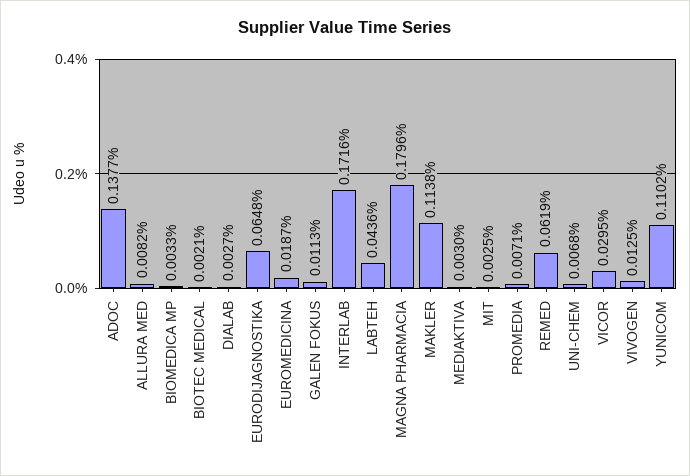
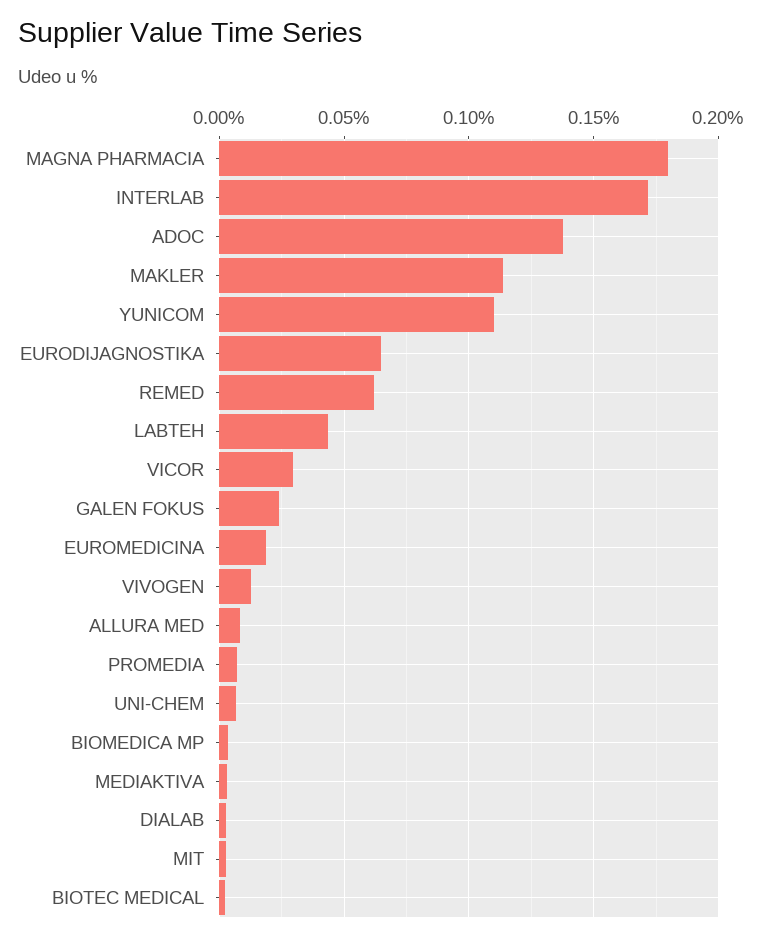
GALEN FOKUS: 0.0113 -> 0.025

